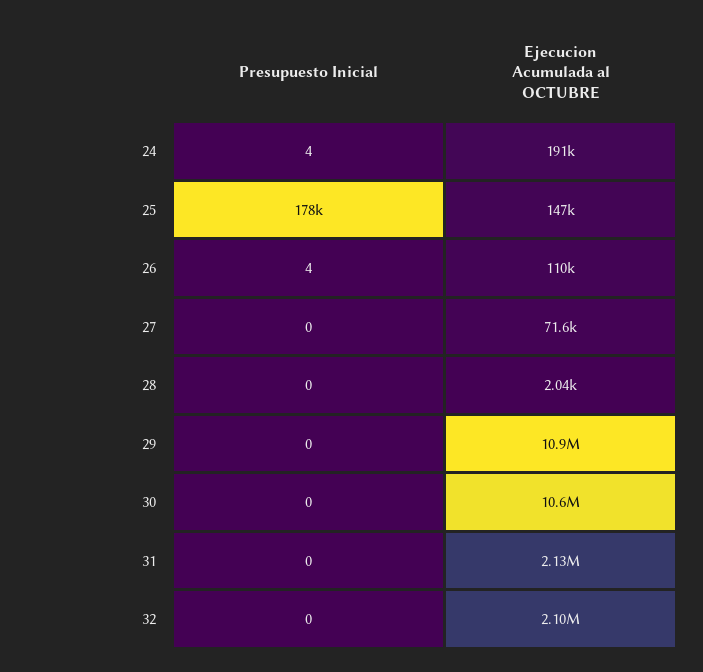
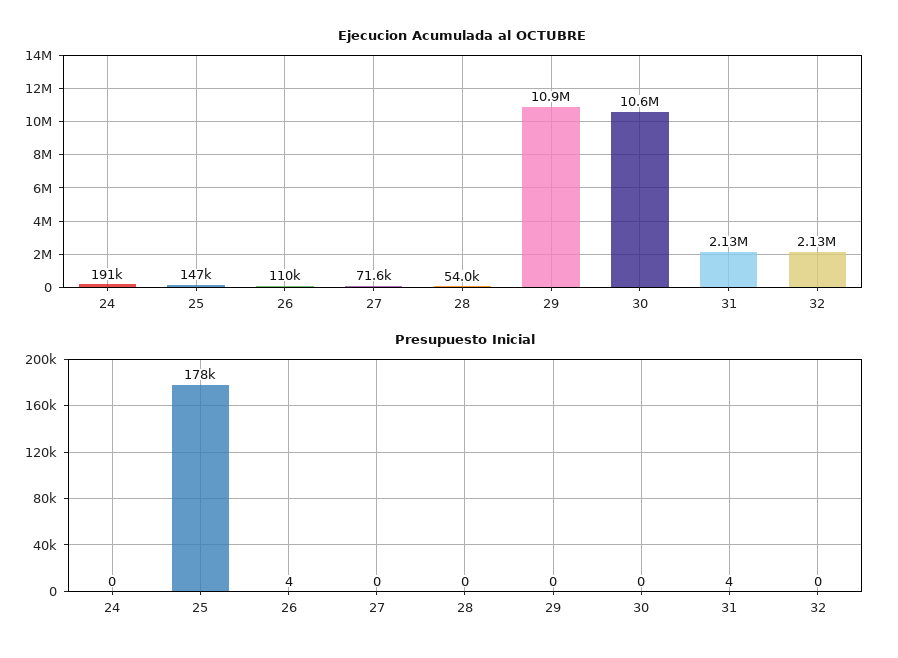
Presupuesto Inicial, 24: 4 -> 0
Ejecucion Acumulada al OCTUBRE, 28: 2040 -> 54000
Presupuesto Inicial, 31: 0 -> 4
Ejecucion Acumulada al OCTUBRE, 32: 2100000 -> 2130000

